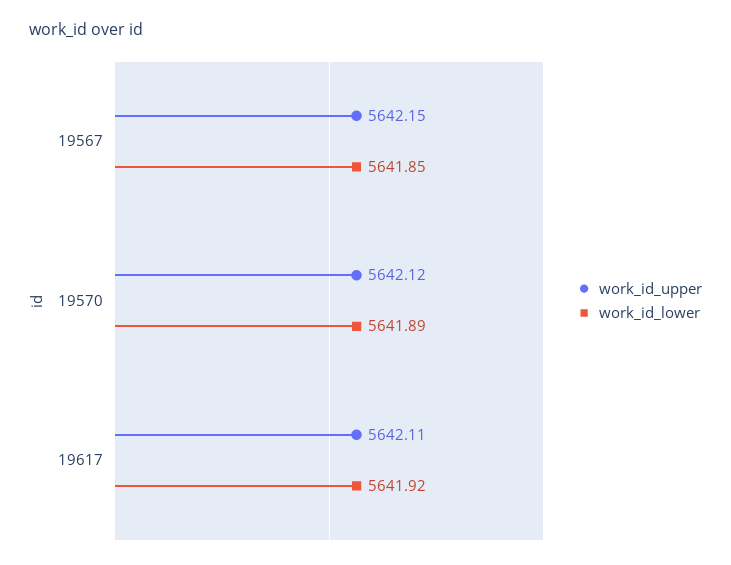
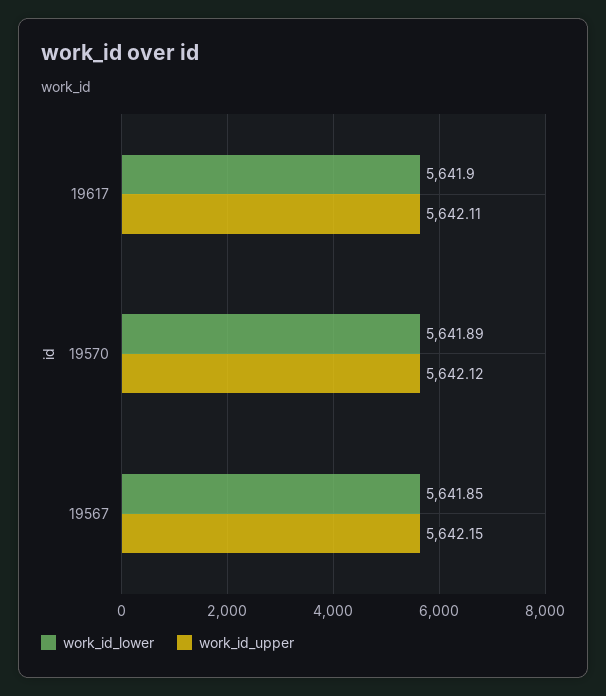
work_id_lower, 19617: 5641.92 -> 5641.9

